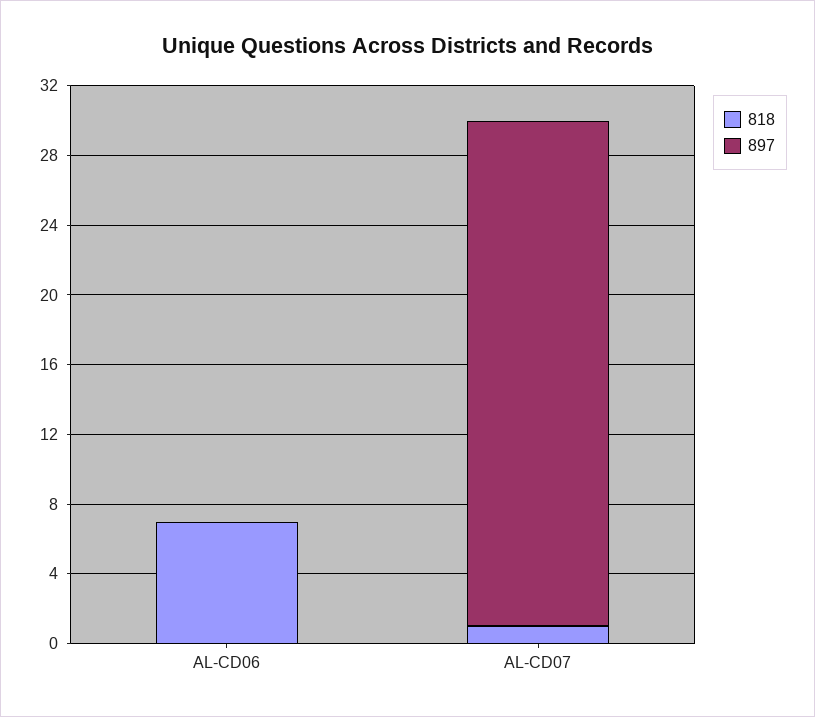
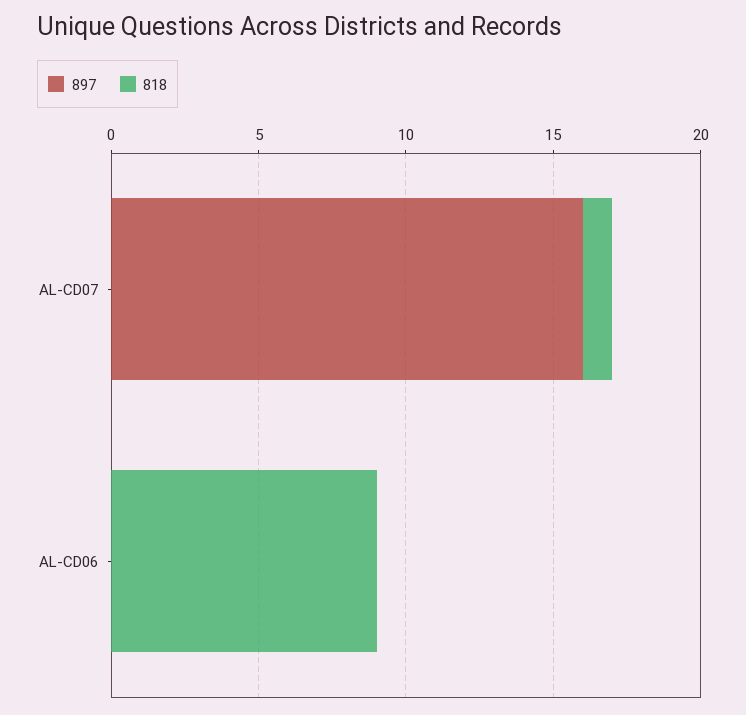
818, AL-CD06: 7 -> 9
897, AL-CD07: 29 -> 16

